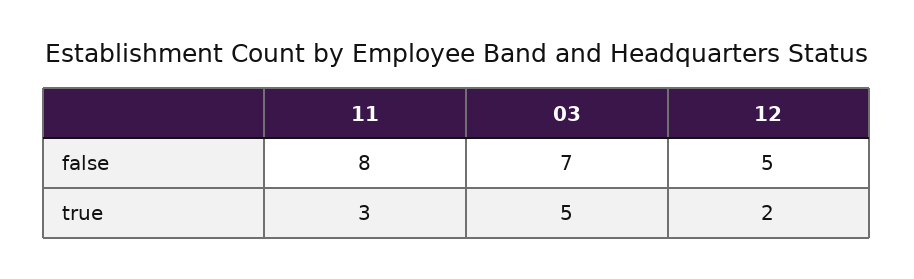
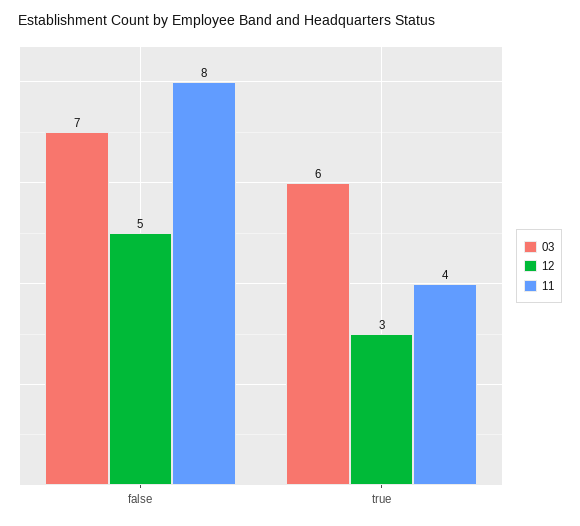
11, true: 3 -> 4
03, true: 5 -> 6
12, true: 2 -> 3

